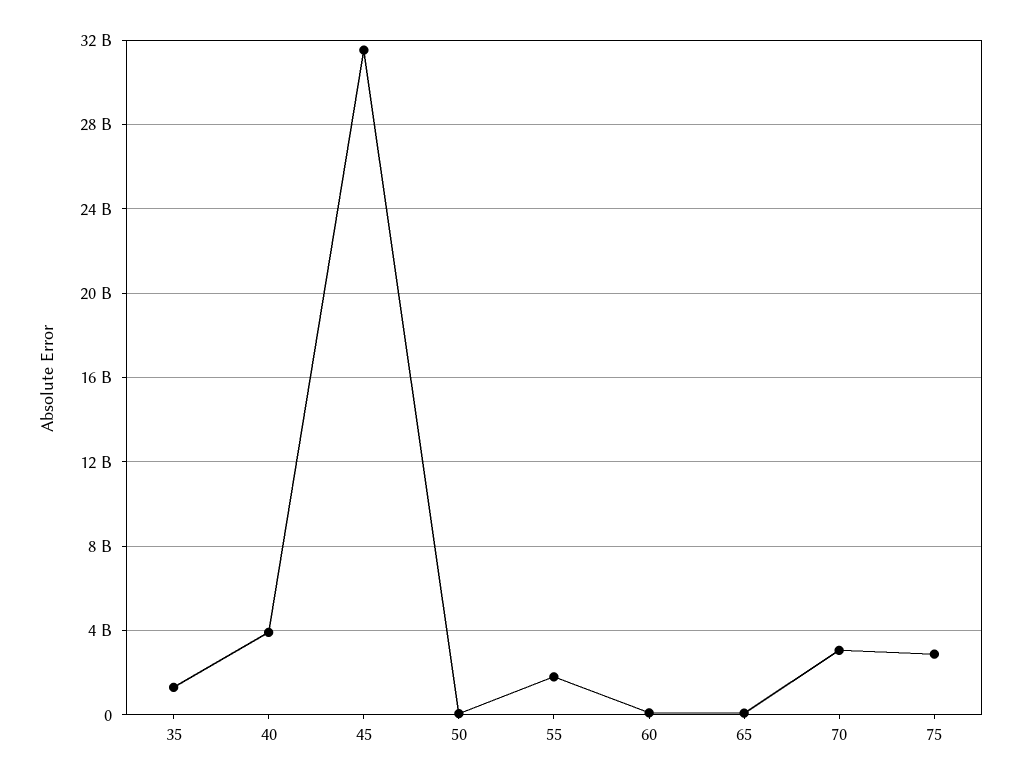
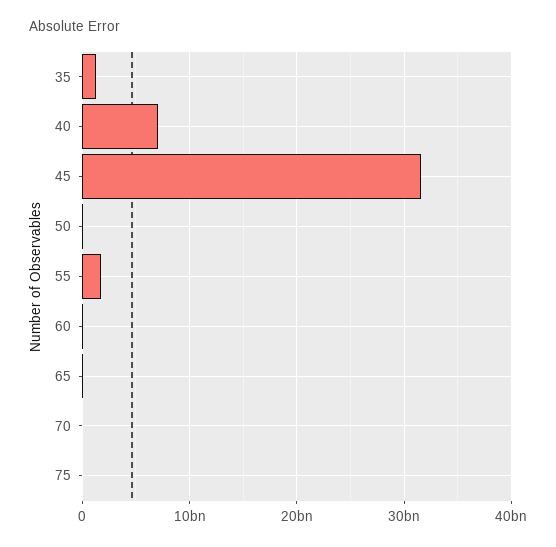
40: 4000000000 -> 7000000000
70: 3000000000 -> 0
75: 3000000000 -> 0

